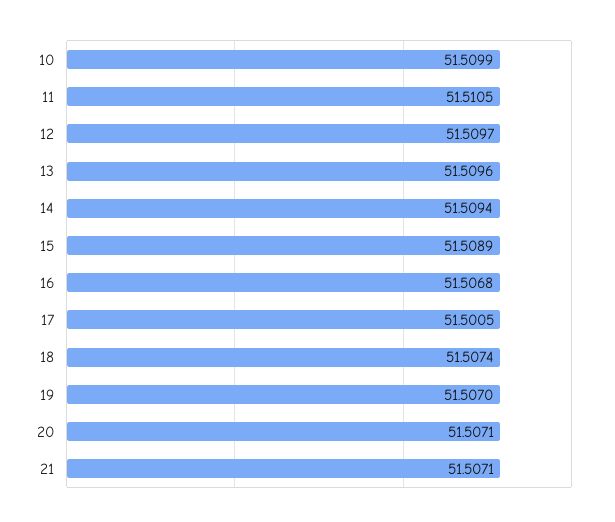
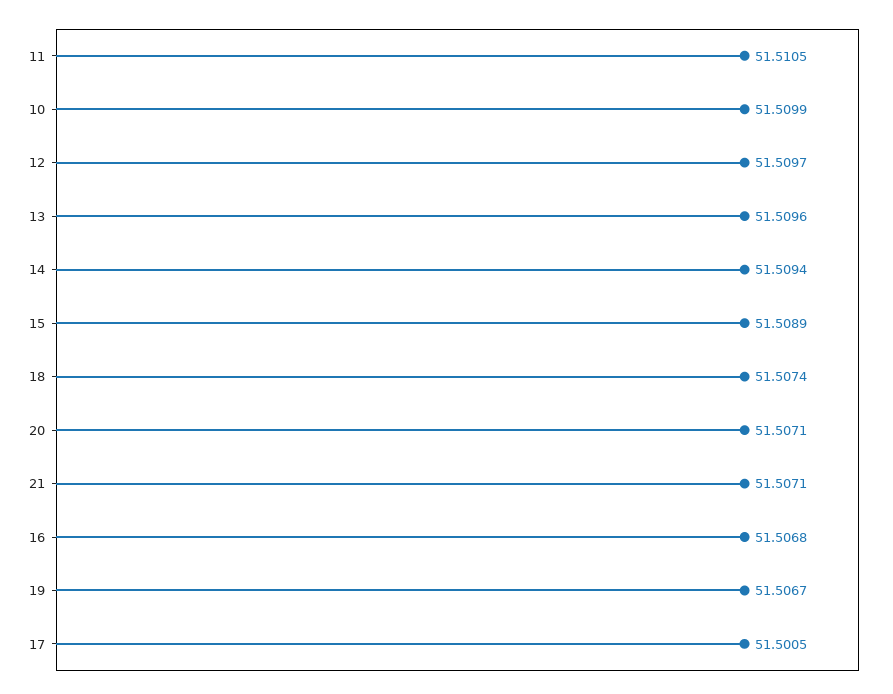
19: 51.507 -> 51.5067

